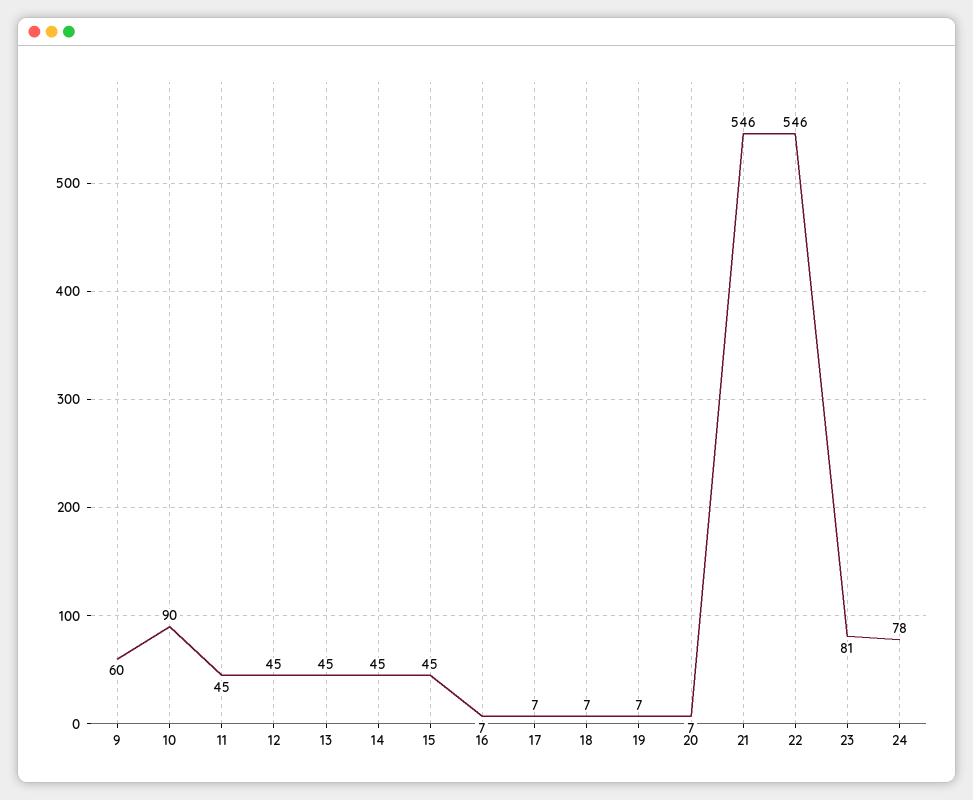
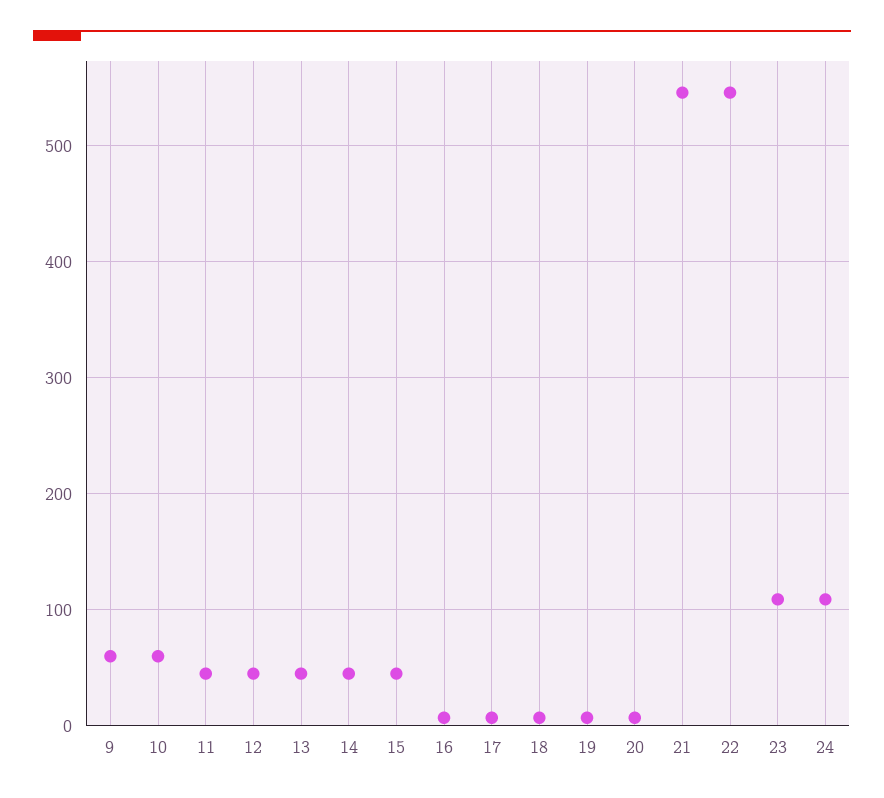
10: 90 -> 60
23: 81 -> 110
24: 78 -> 110

